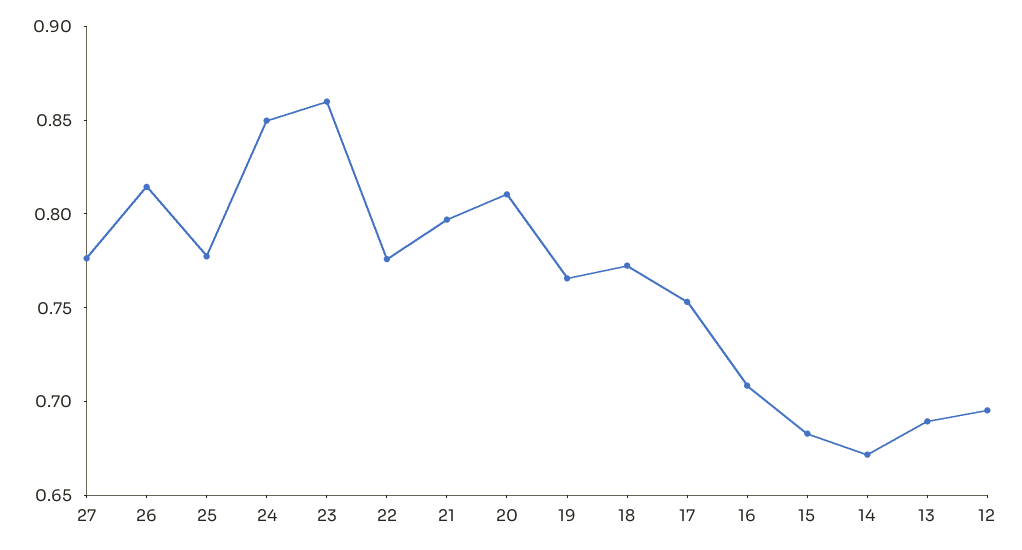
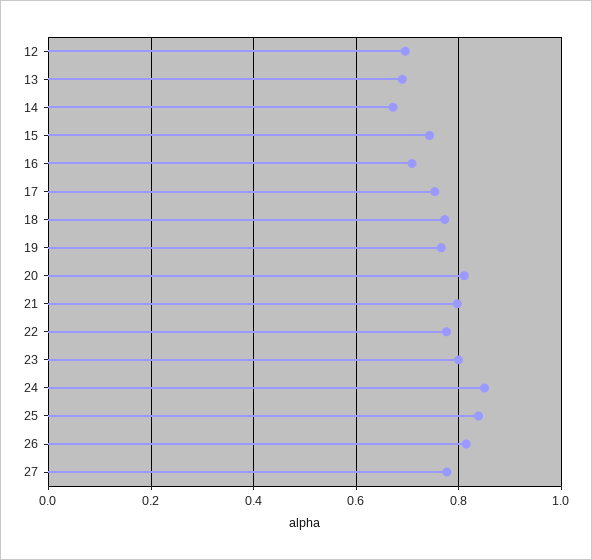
25: 0.78 -> 0.84
23: 0.86 -> 0.8
15: 0.68 -> 0.74

